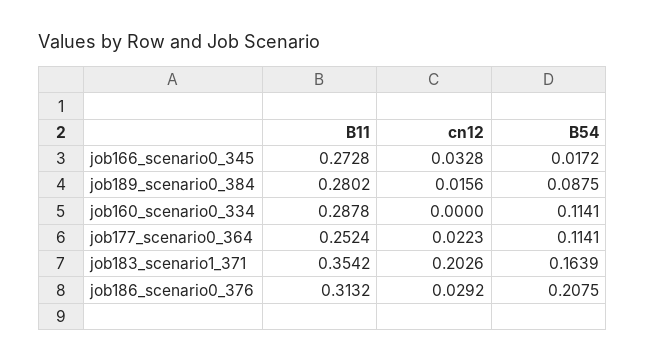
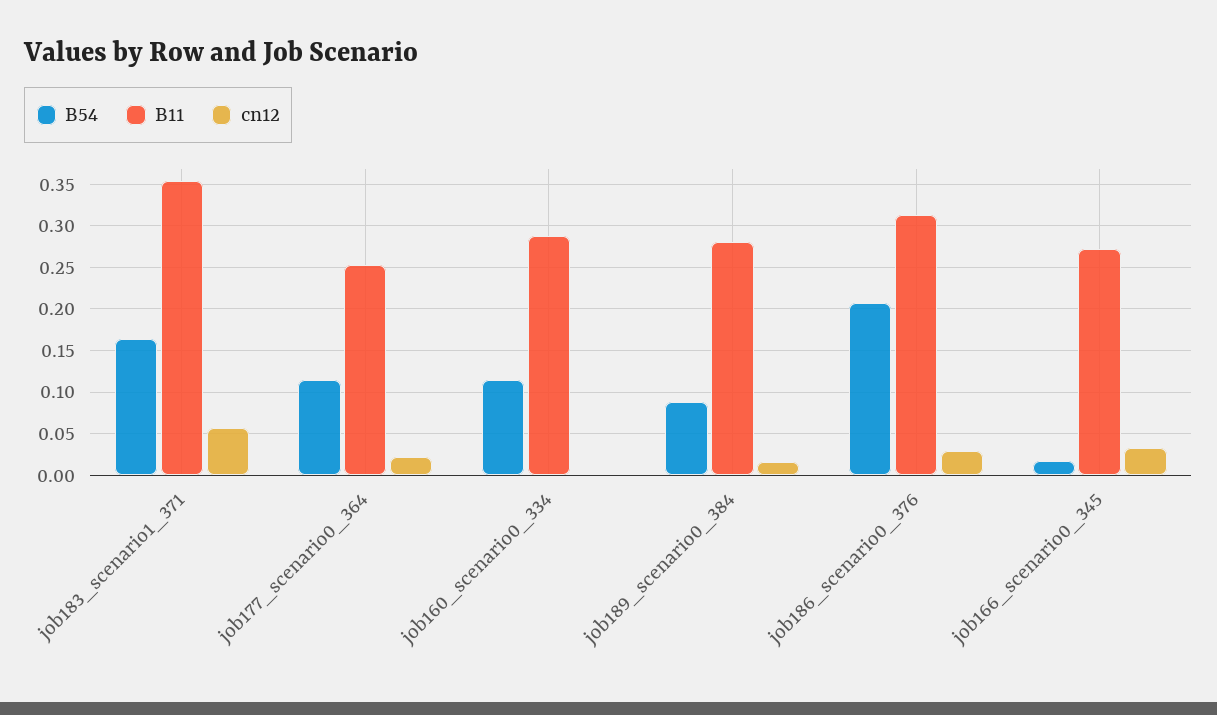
cn12, job183_scenario1_371: 0.2026 -> 0.06

